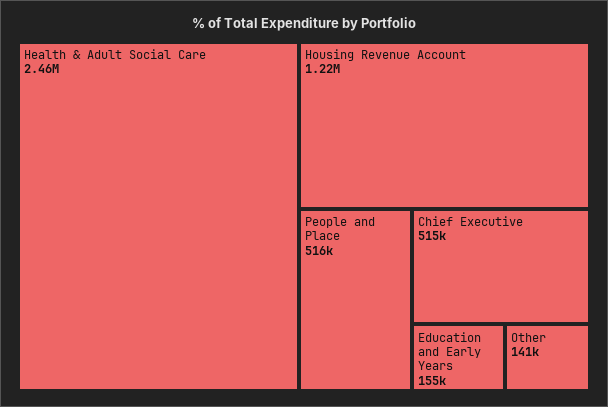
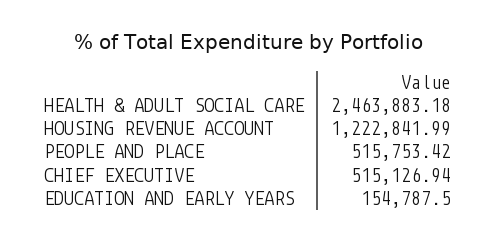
Other: 141000 -> none

